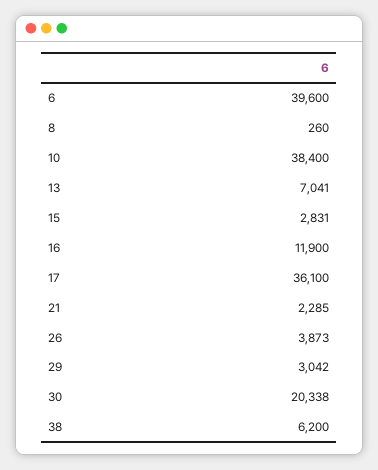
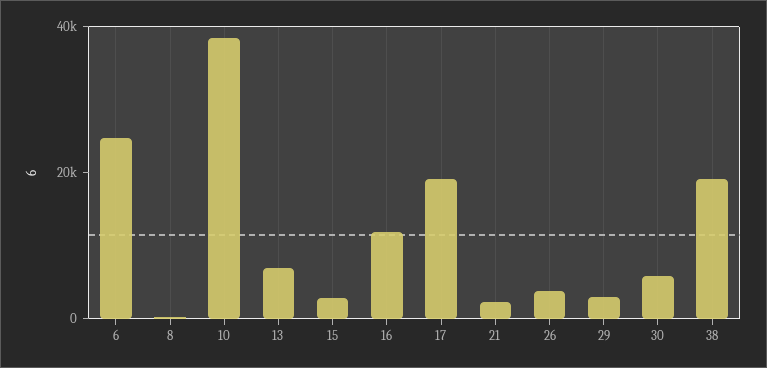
6: 39600 -> 25000
17: 36100 -> 20000
30: 20338 -> 5000
38: 6200 -> 20000

